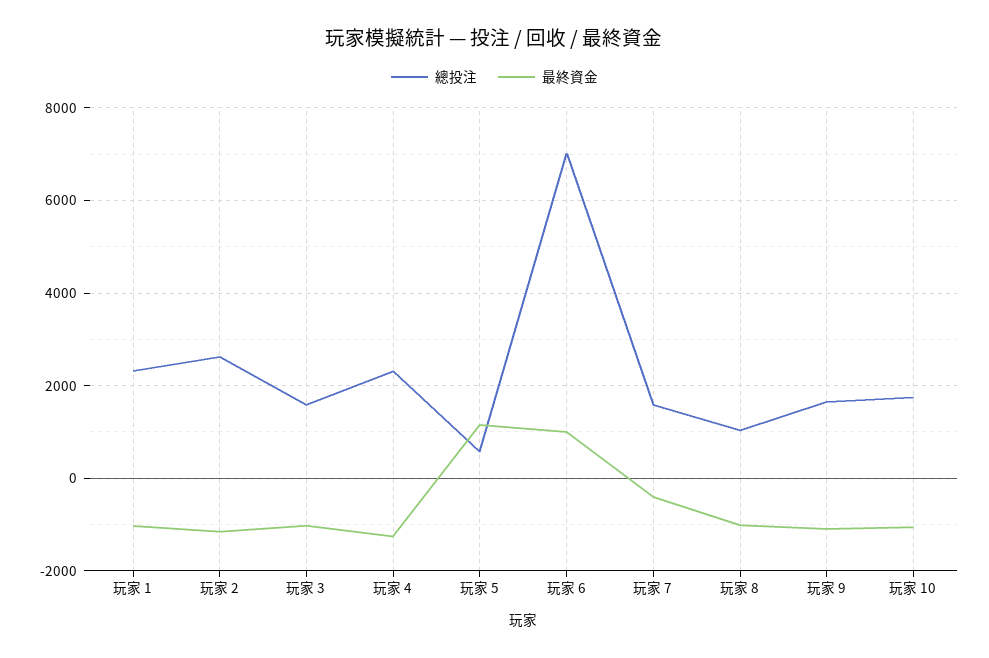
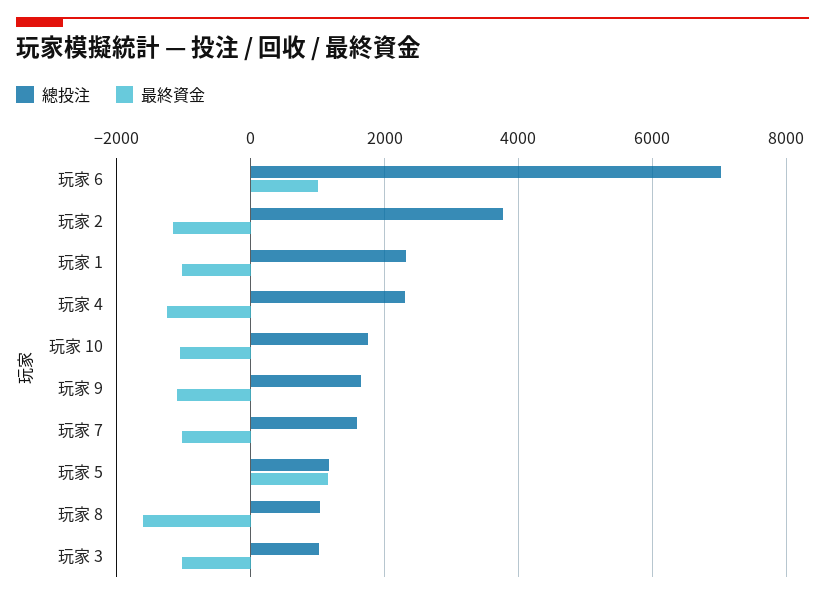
總投注, 玩家 2: 2600 -> 3800
總投注, 玩家 3: 1600 -> 1000
總投注, 玩家 5: 600 -> 1200
最終資金, 玩家 7: -400 -> -1000
最終資金, 玩家 8: -1000 -> -1600

